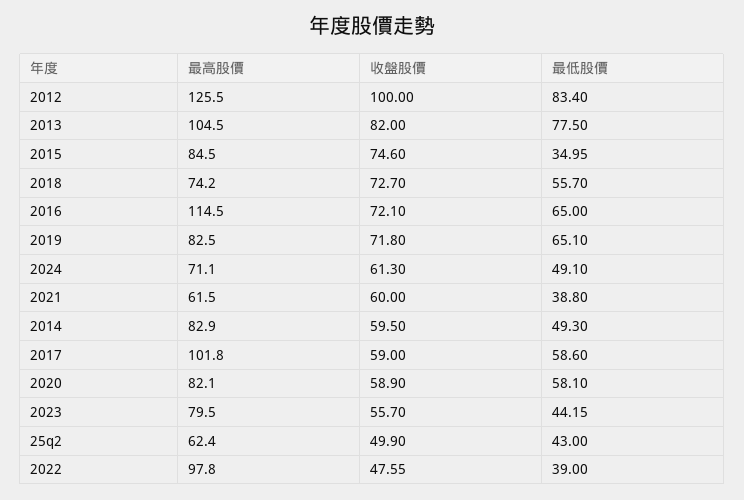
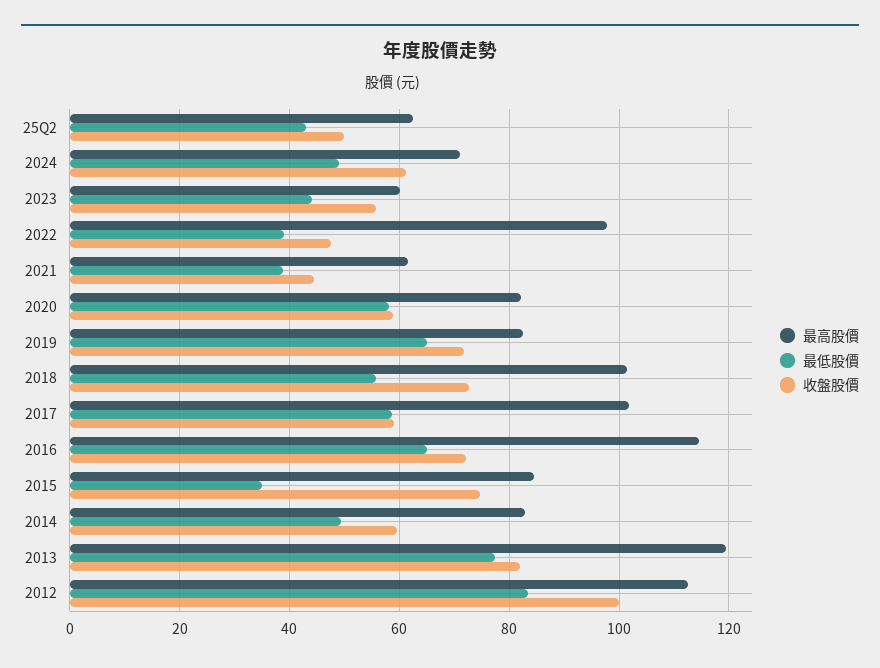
最高股價, 2012: 125.5 -> 112
最高股價, 2013: 104.5 -> 120
最高股價, 2018: 74.2 -> 102
收盤股價, 2021: 60 -> 44
最高股價, 2023: 79.5 -> 60

